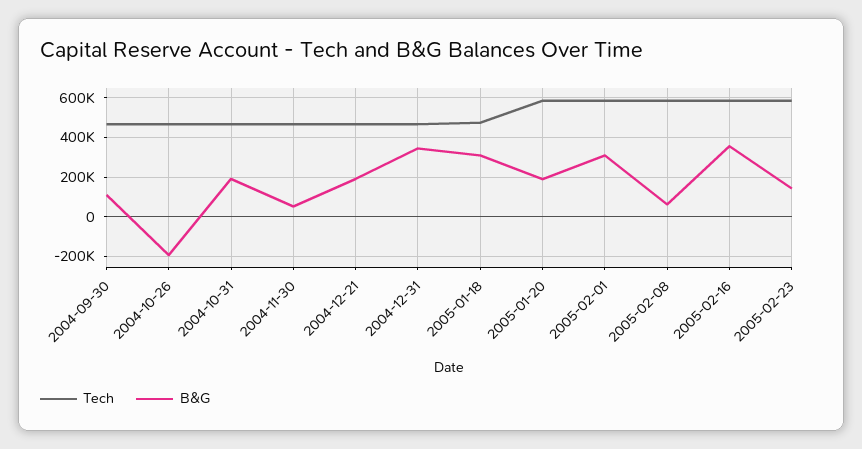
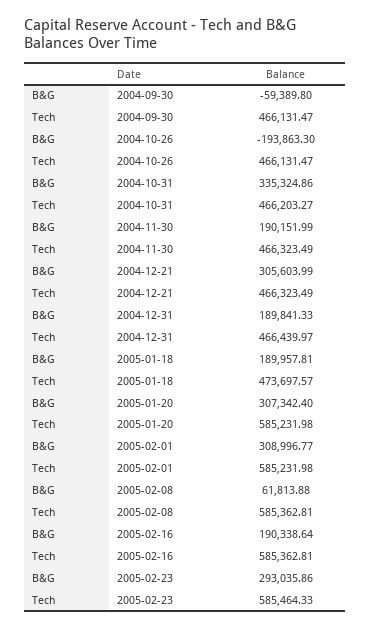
B&G, 2004-09-30: 100000 -> -59389.8
B&G, 2004-10-31: 200000 -> 335324.86
B&G, 2004-11-30: 50000 -> 190151.99
B&G, 2004-12-21: 200000 -> 305603.99
B&G, 2004-12-31: 350000 -> 189841.33
B&G, 2005-01-18: 300000 -> 189957.81
B&G, 2005-01-20: 200000 -> 307342.4
B&G, 2005-02-16: 350000 -> 190338.64
B&G, 2005-02-23: 150000 -> 293035.86

